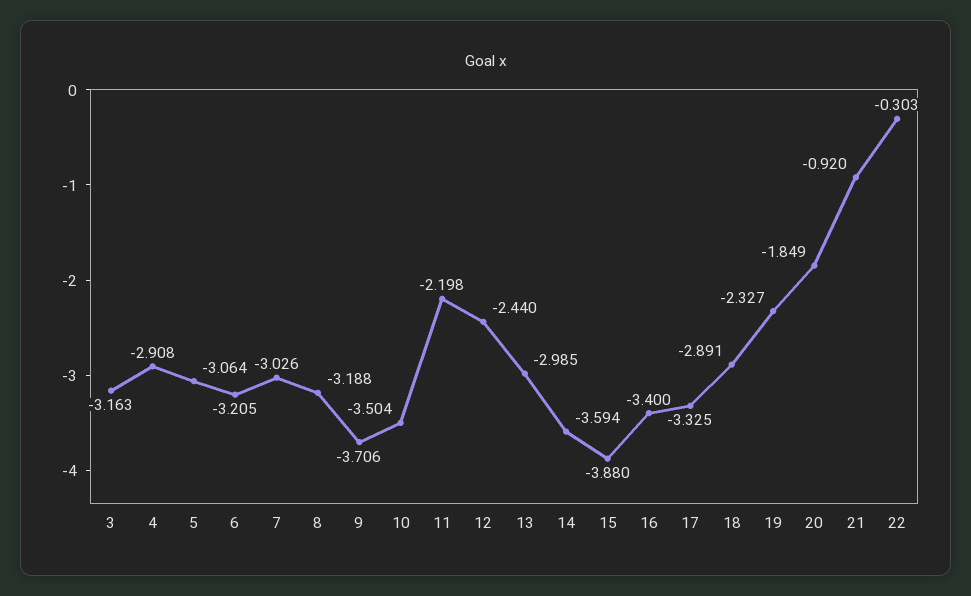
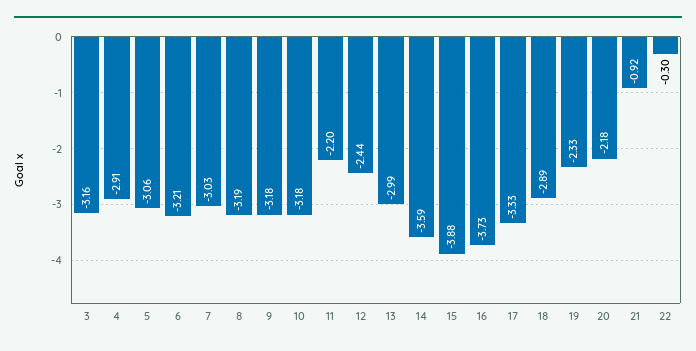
9: -3.706 -> -3.18
10: -3.504 -> -3.18
16: -3.4 -> -3.73
20: -1.849 -> -2.18

